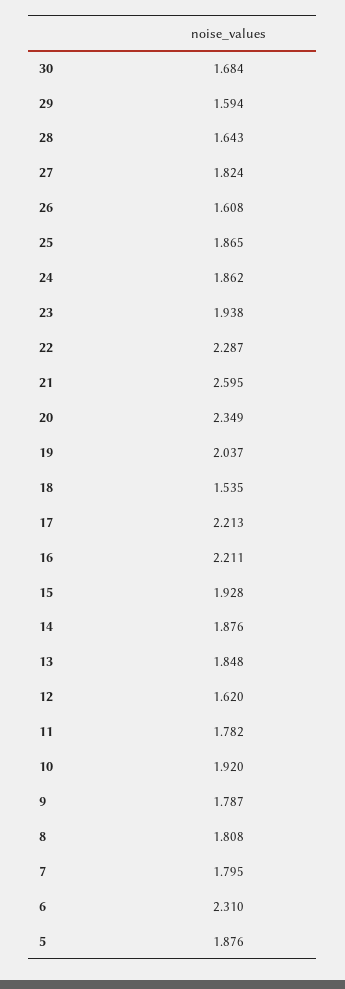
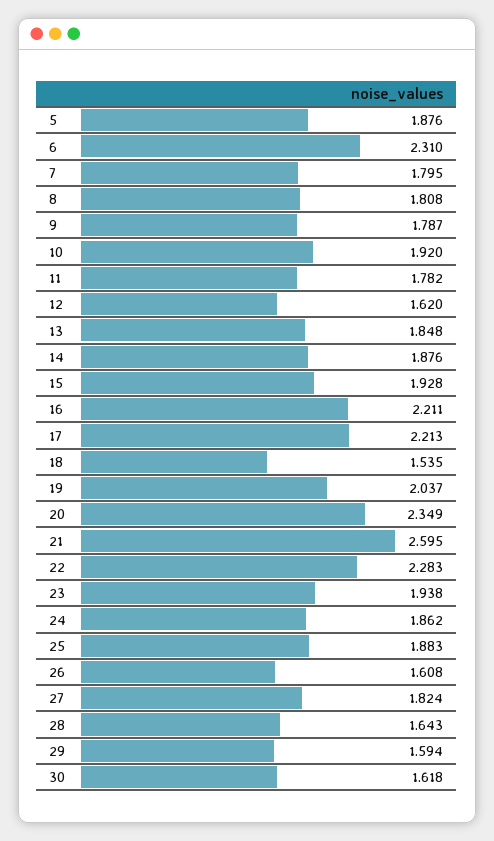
30: 1.684 -> 1.618
25: 1.865 -> 1.883
22: 2.287 -> 2.283

